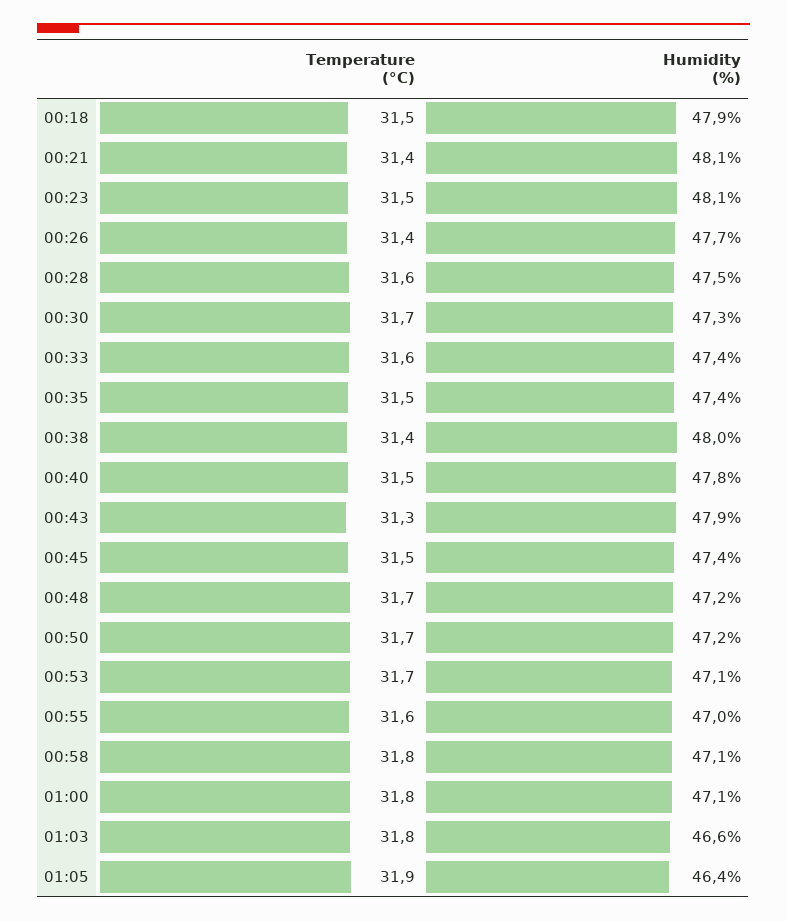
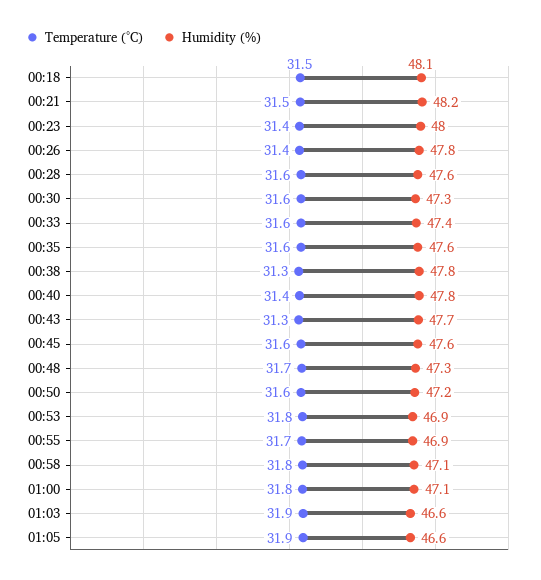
Humidity (%), 00:18: 47.9 -> 48.1
Temperature (°C), 00:21: 31.4 -> 31.5
Humidity (%), 00:21: 48.1 -> 48.2
Temperature (°C), 00:23: 31.5 -> 31.4
Humidity (%), 00:23: 48.1 -> 48
Humidity (%), 00:26: 47.7 -> 47.8
Humidity (%), 00:28: 47.5 -> 47.6
Temperature (°C), 00:30: 31.7 -> 31.6
Temperature (°C), 00:35: 31.5 -> 31.6
Humidity (%), 00:35: 47.4 -> 47.6
Temperature (°C), 00:38: 31.4 -> 31.3
Humidity (%), 00:38: 48 -> 47.8
Temperature (°C), 00:40: 31.5 -> 31.4
Humidity (%), 00:43: 47.9 -> 47.7
Temperature (°C), 00:45: 31.5 -> 31.6
Humidity (%), 00:45: 47.4 -> 47.6
Humidity (%), 00:48: 47.2 -> 47.3
Temperature (°C), 00:50: 31.7 -> 31.6
Temperature (°C), 00:53: 31.7 -> 31.8
Humidity (%), 00:53: 47.1 -> 46.9
Temperature (°C), 00:55: 31.6 -> 31.7
Humidity (%), 00:55: 47 -> 46.9
Temperature (°C), 01:03: 31.8 -> 31.9
Humidity (%), 01:05: 46.4 -> 46.6

